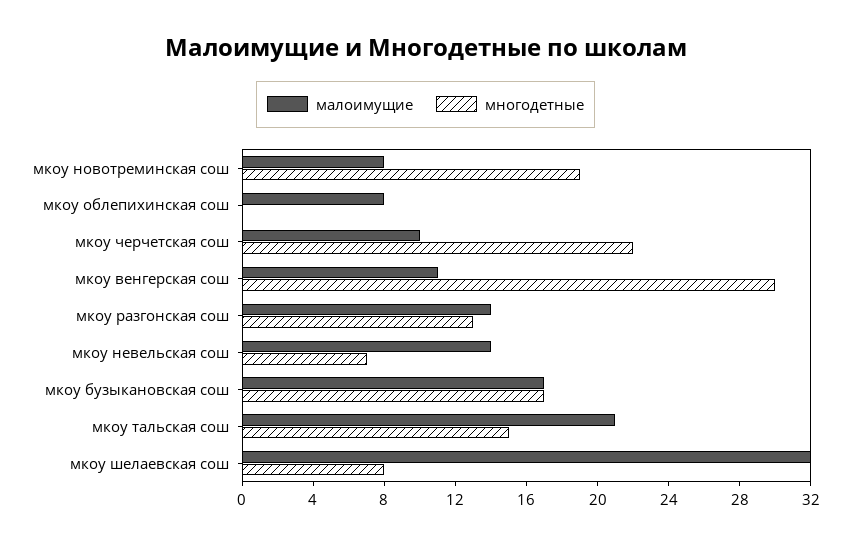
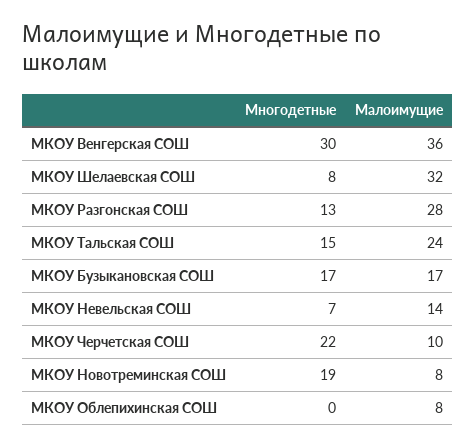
малоимущие, мкоу венгерская сош: 11 -> 36
малоимущие, мкоу разгонская сош: 14 -> 28
малоимущие, мкоу тальская сош: 21 -> 24

